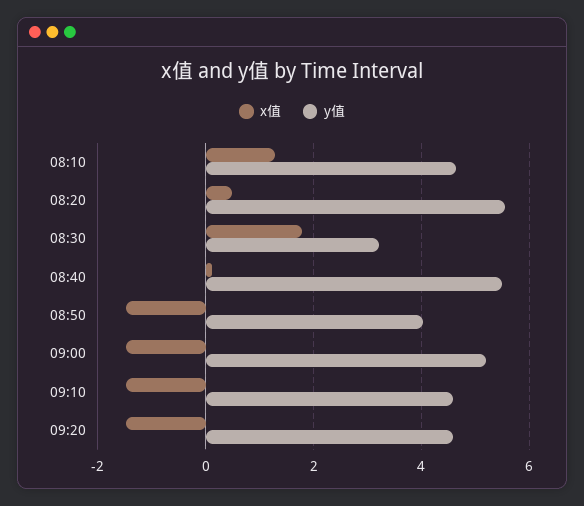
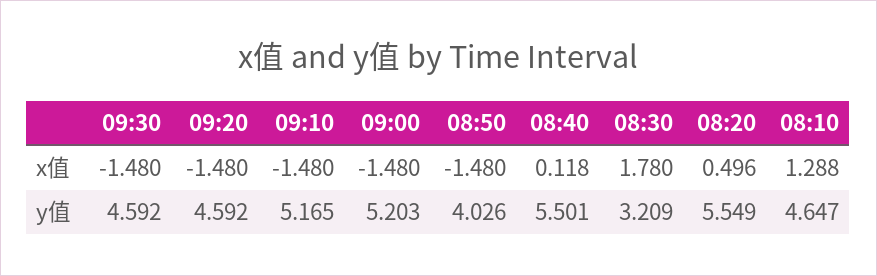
y值, 09:10: 4.6 -> 5.165
x值, 09:30: none -> -1.48
y值, 09:30: none -> 4.592

